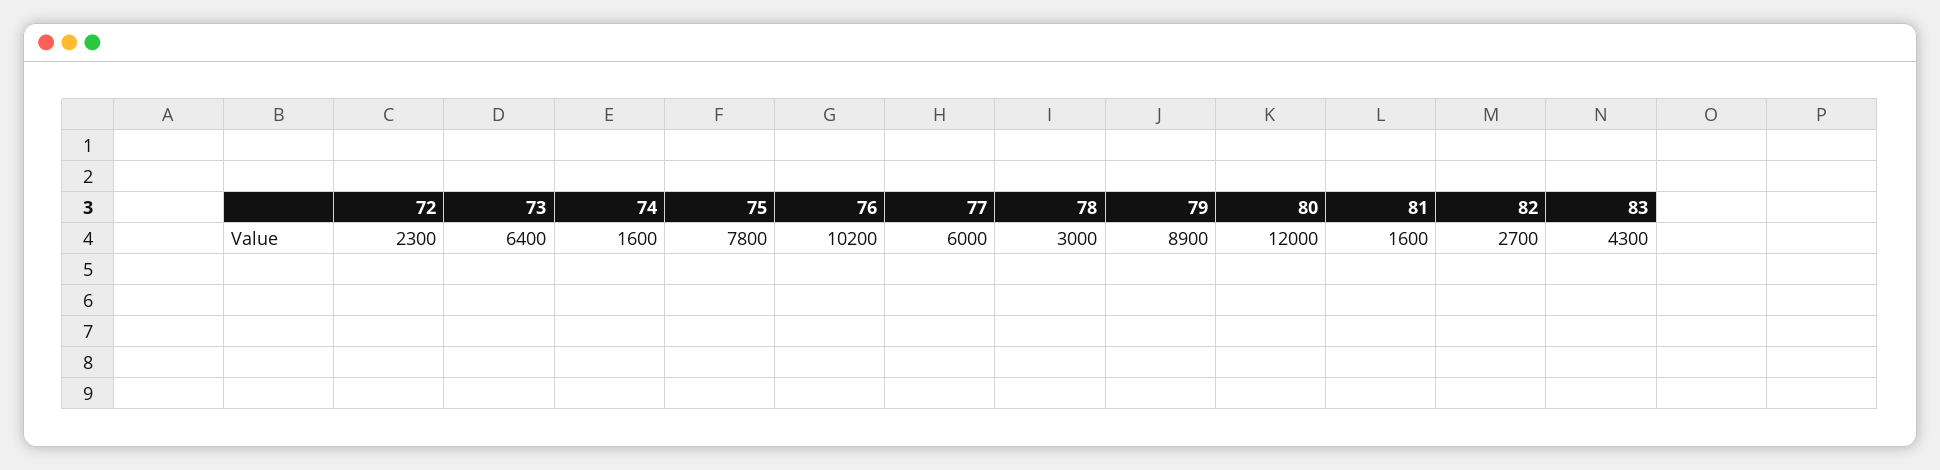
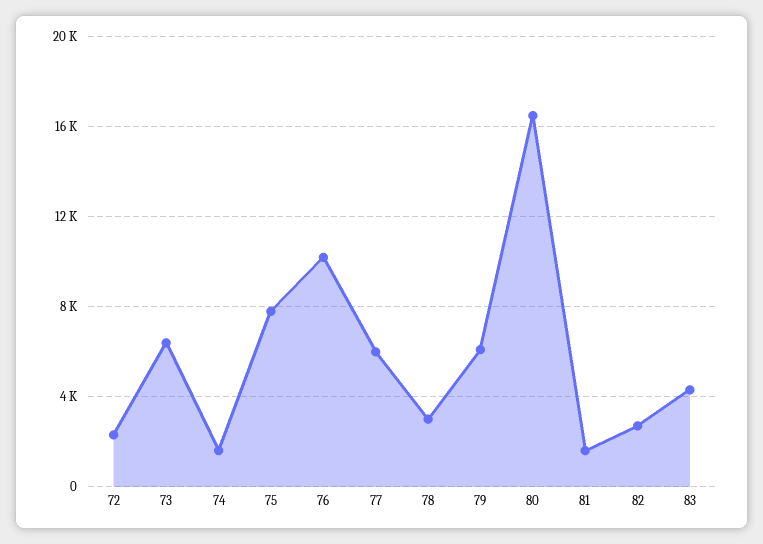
79: 8900 -> 6000
80: 12000 -> 16500

